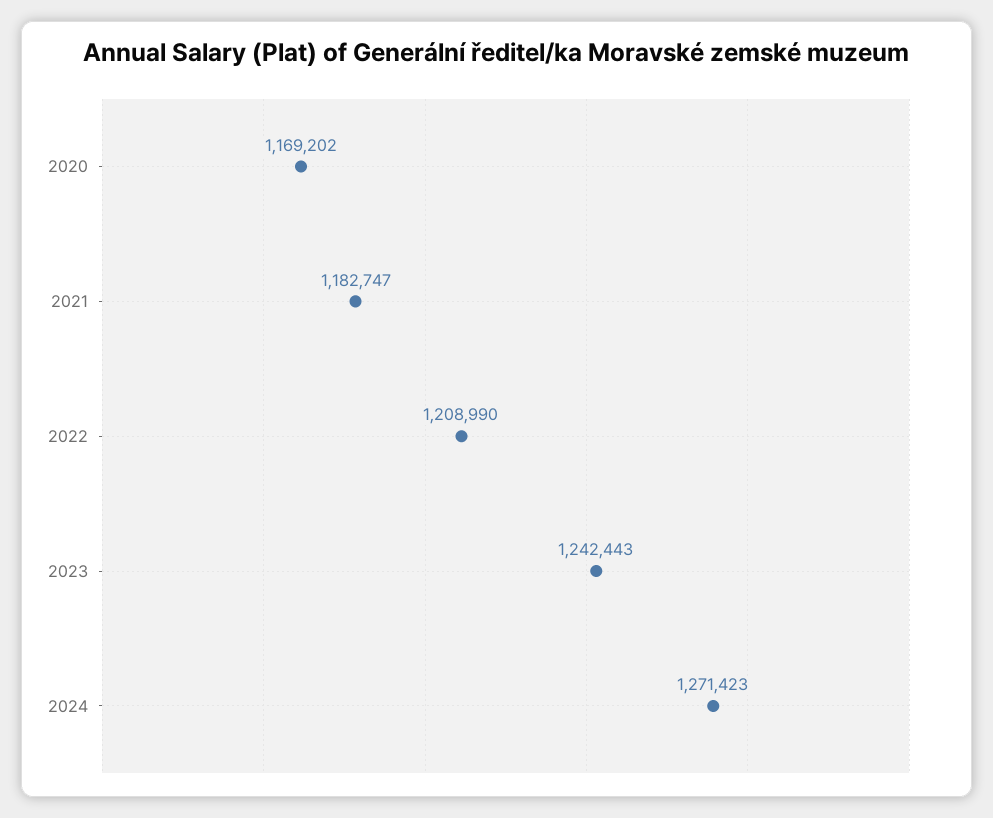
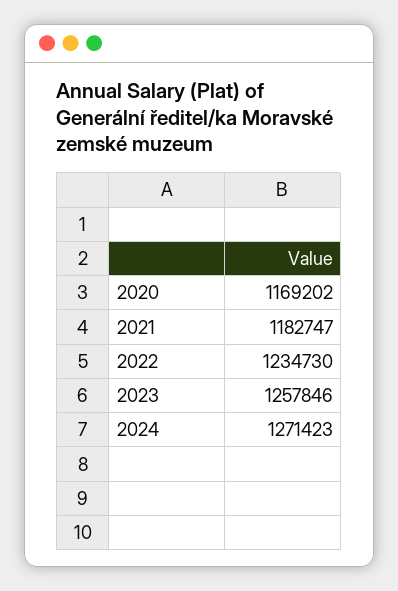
2022: 1208990 -> 1234730
2023: 1242443 -> 1257846

